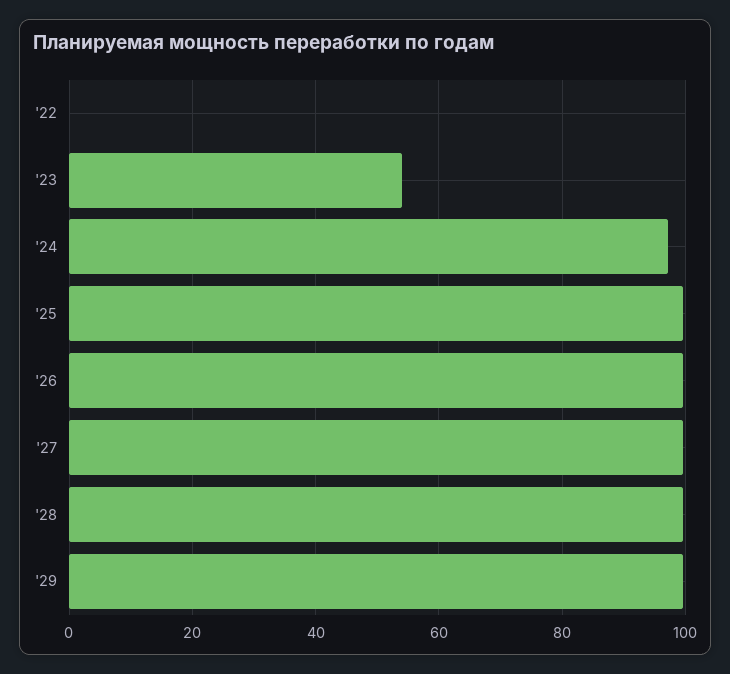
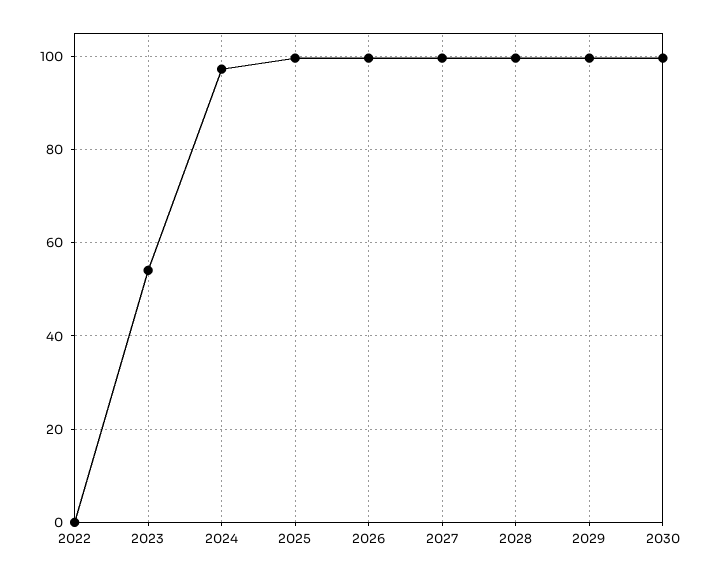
2030: none -> 100

